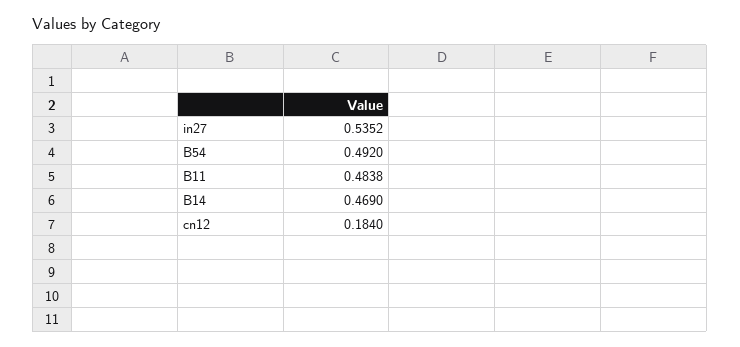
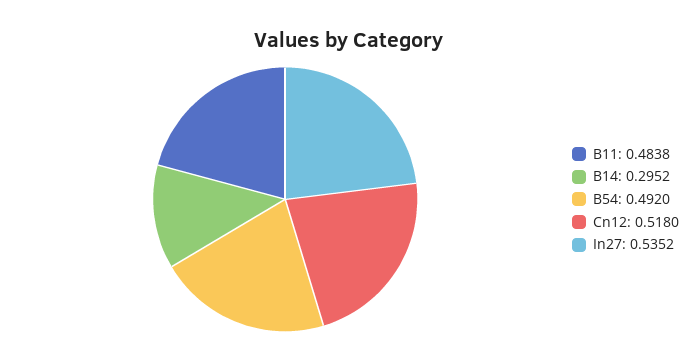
B14: 0.469 -> 0.2952
cn12: 0.184 -> 0.518

